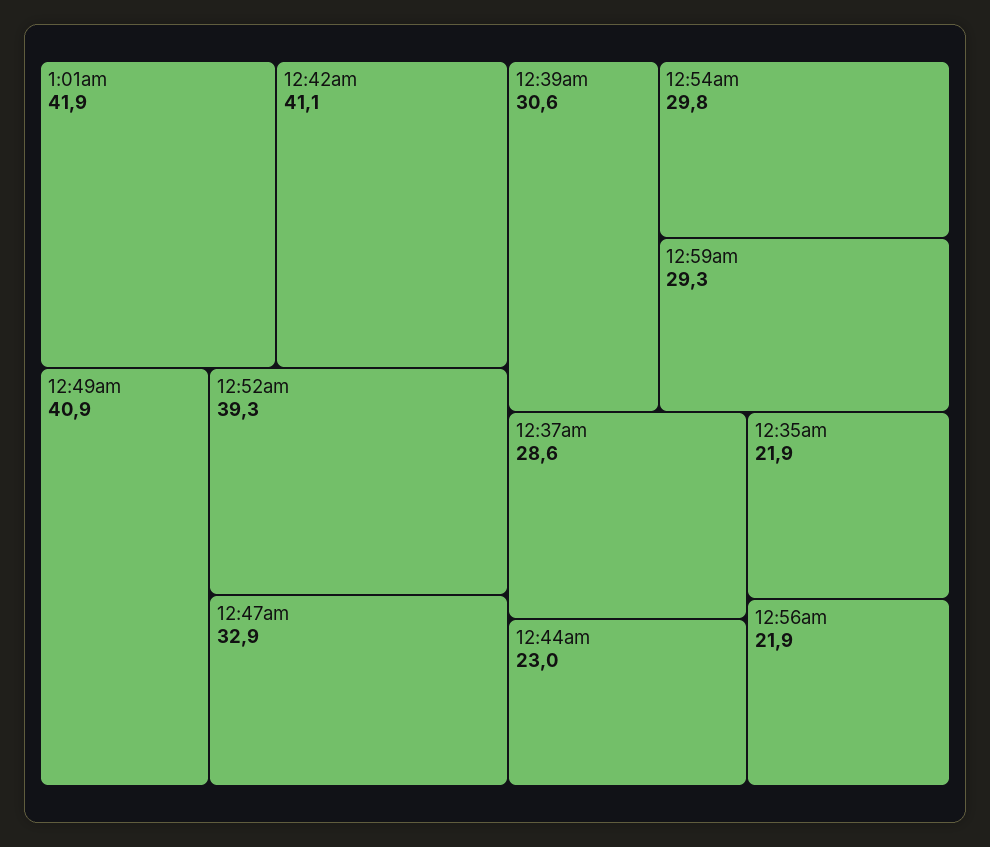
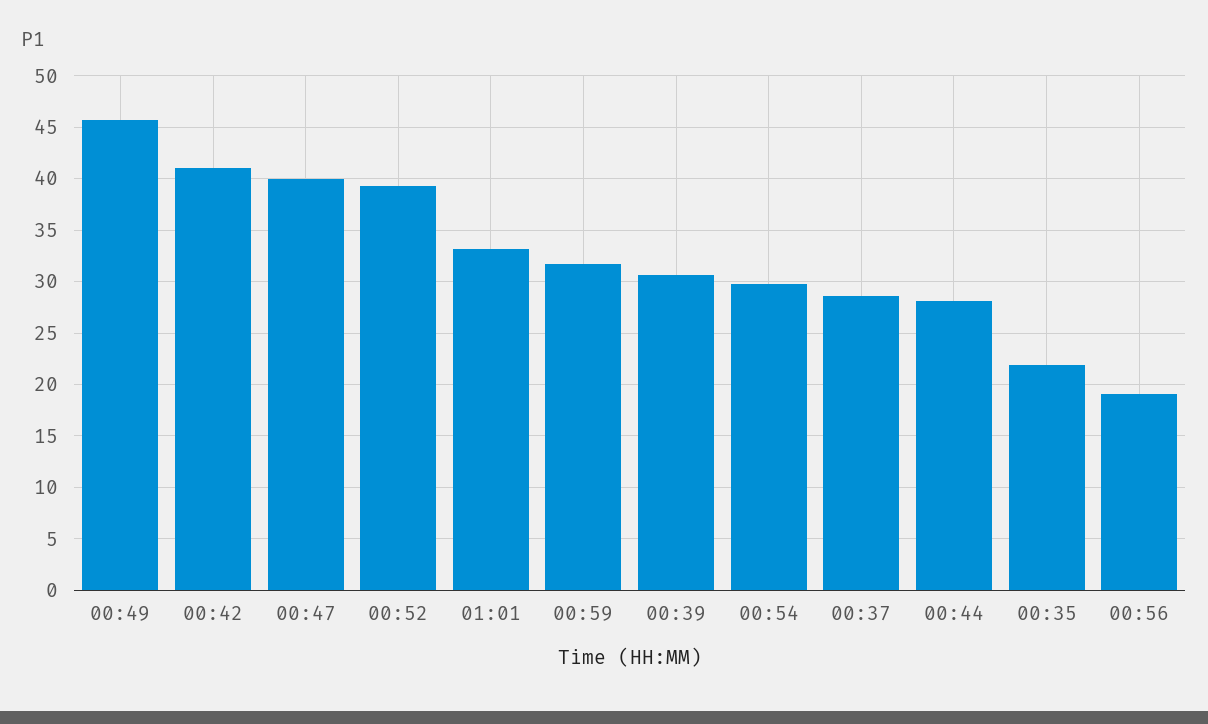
1:01am: 41.9 -> 33
12:49am: 40.9 -> 46
12:47am: 32.9 -> 40
12:59am: 29.3 -> 32
12:44am: 23 -> 28
12:56am: 21.9 -> 19

